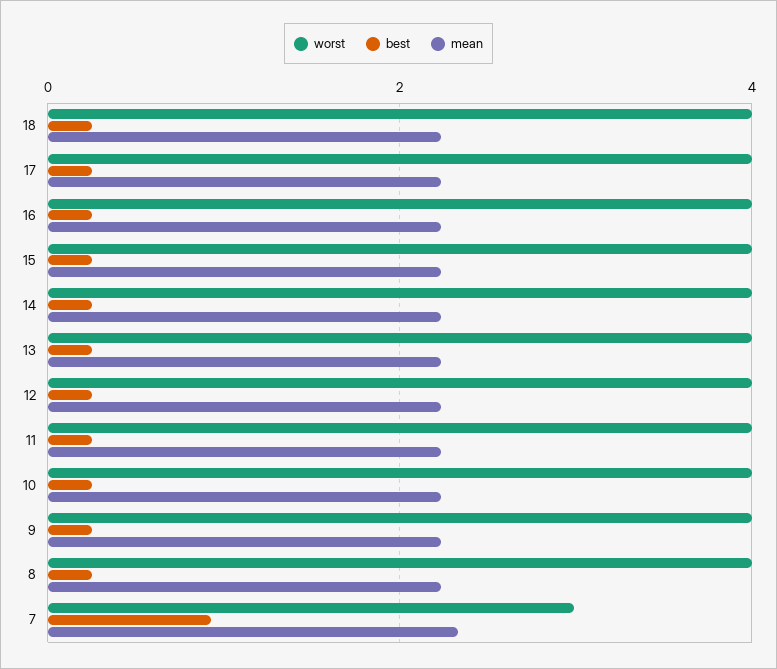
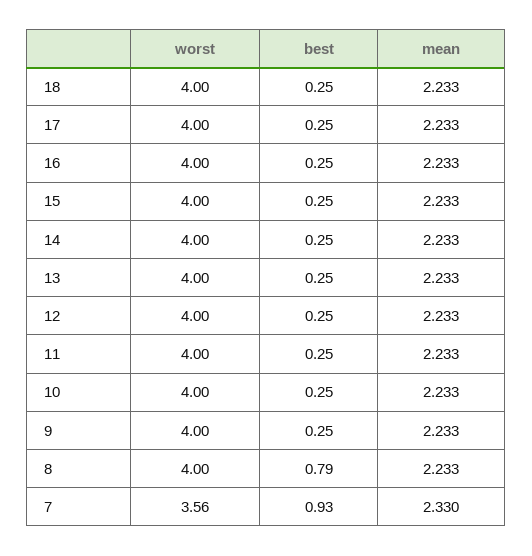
best, 8: 0.2 -> 0.79
worst, 7: 3 -> 3.56

